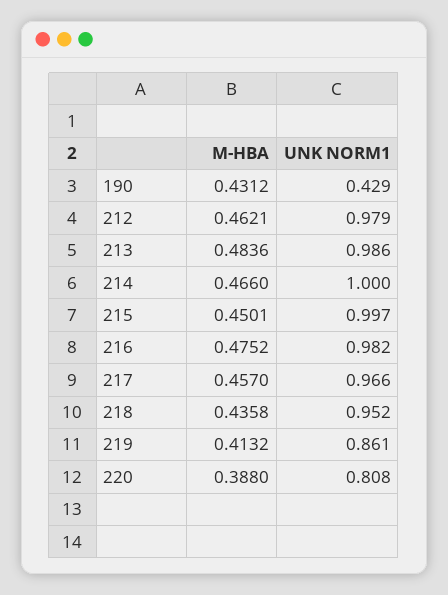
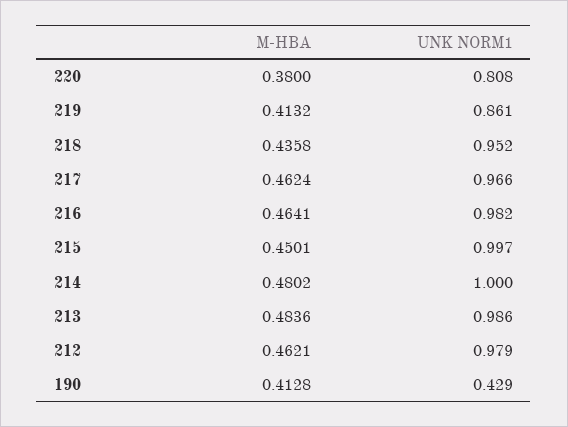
M-HBA, 190: 0.4312 -> 0.4128
M-HBA, 214: 0.466 -> 0.4802
M-HBA, 216: 0.4752 -> 0.4641
M-HBA, 217: 0.457 -> 0.4624
M-HBA, 220: 0.388 -> 0.38

